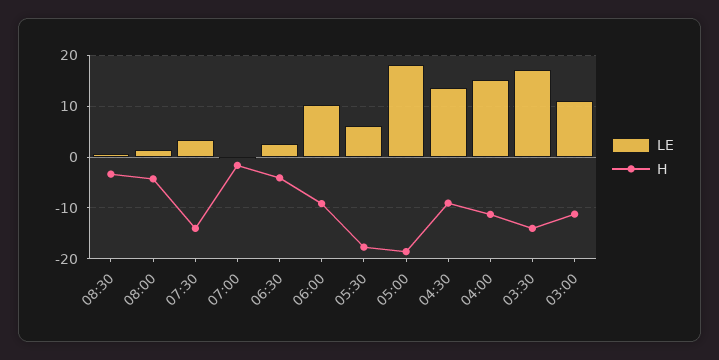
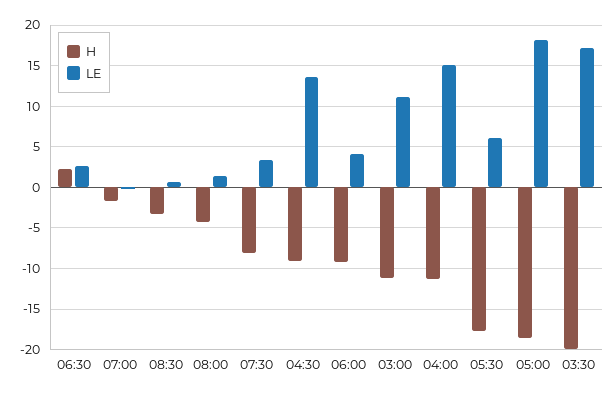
H, 07:30: -14 -> -8
H, 06:30: -4 -> 2
LE, 06:00: 10 -> 4
H, 03:30: -14 -> -20

